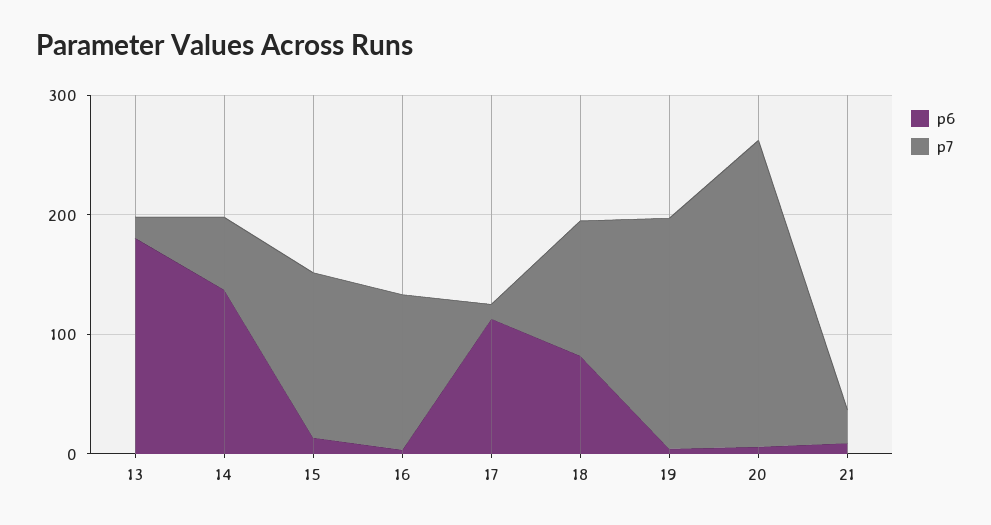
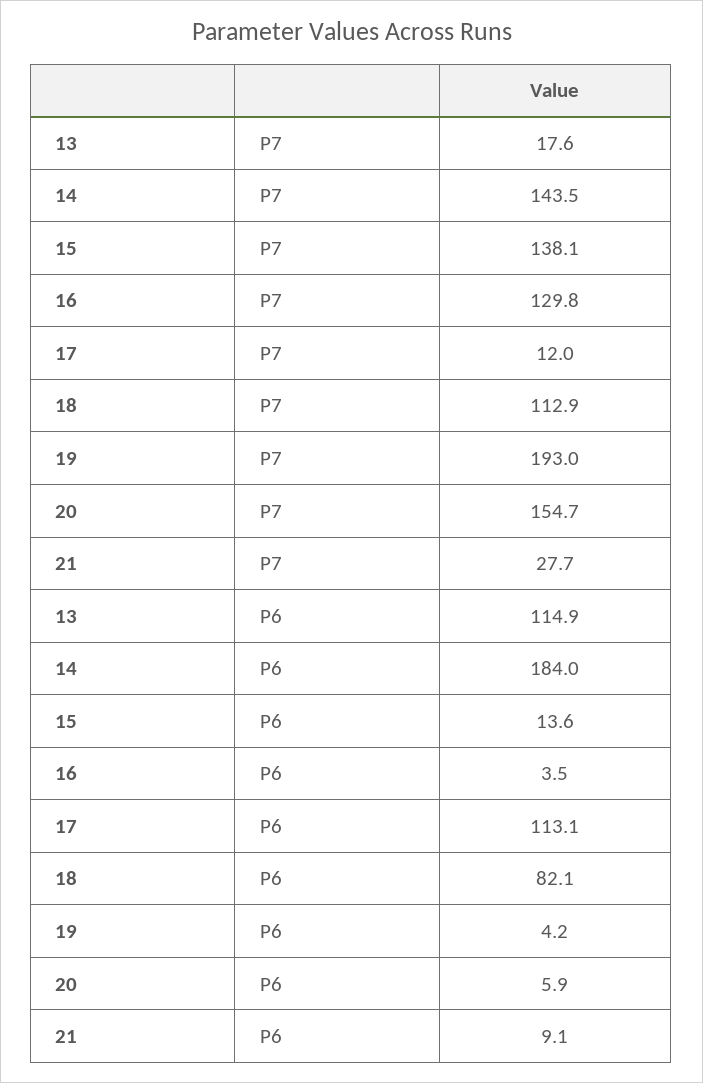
p6, 13: 180 -> 114.9
p6, 14: 140 -> 184
p7, 14: 60 -> 143.5
p7, 20: 260 -> 154.7

